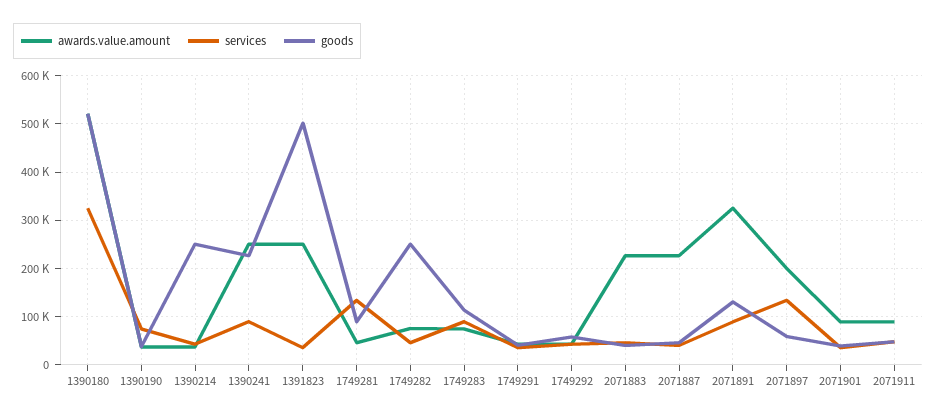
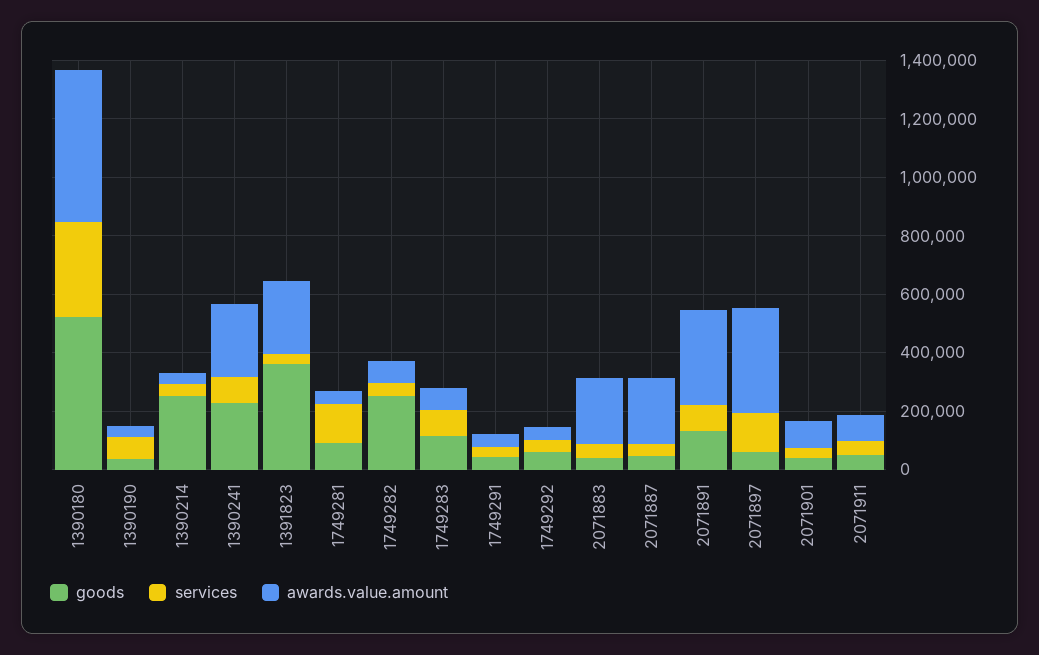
goods, 1391823: 500000 -> 350000
awards.value.amount, 2071897: 200000 -> 350000

